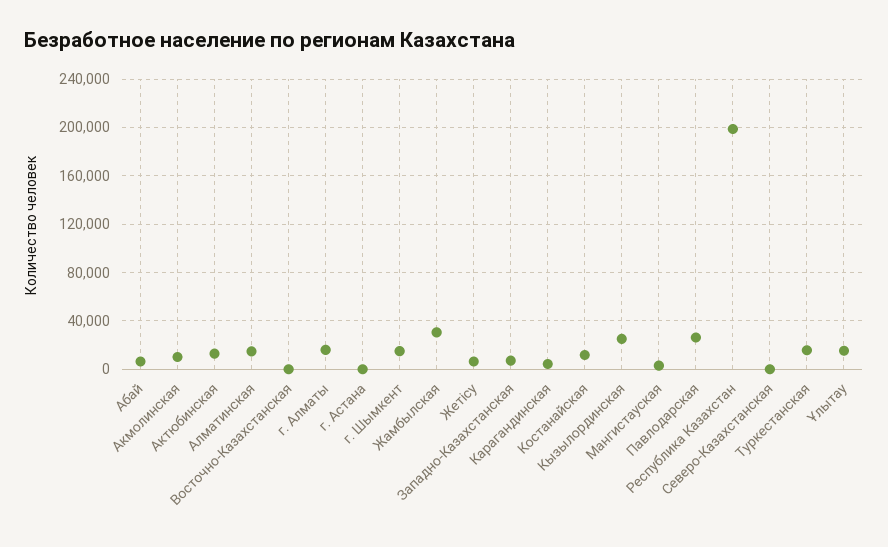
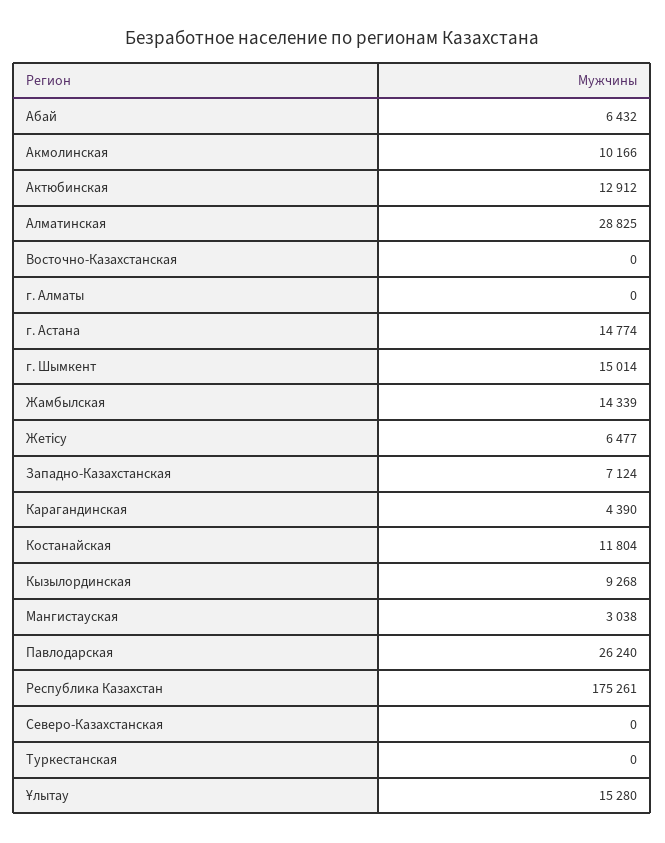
Алматинская: 15000 -> 28825
г. Алматы: 15000 -> 0
г. Астана: 0 -> 14774
Жамбылская: 30000 -> 14339
Кызылординская: 25000 -> 9268
Республика Казахстан: 200000 -> 175261
Туркестанская: 15000 -> 0

